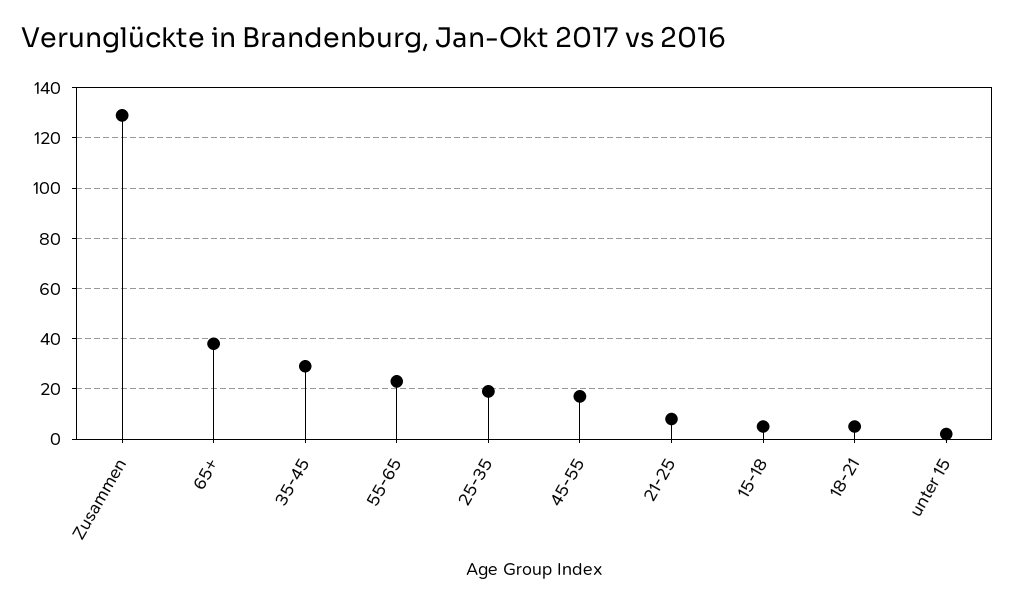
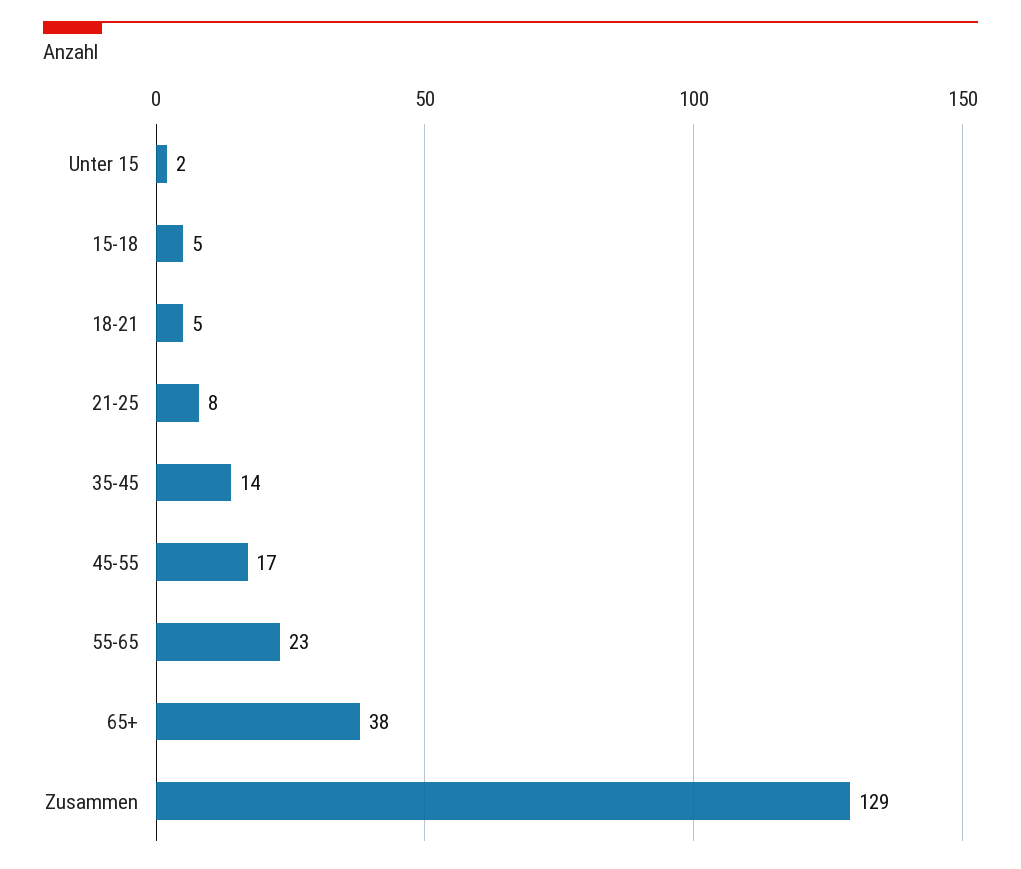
35-45: 30 -> 14
25-35: 20 -> none

